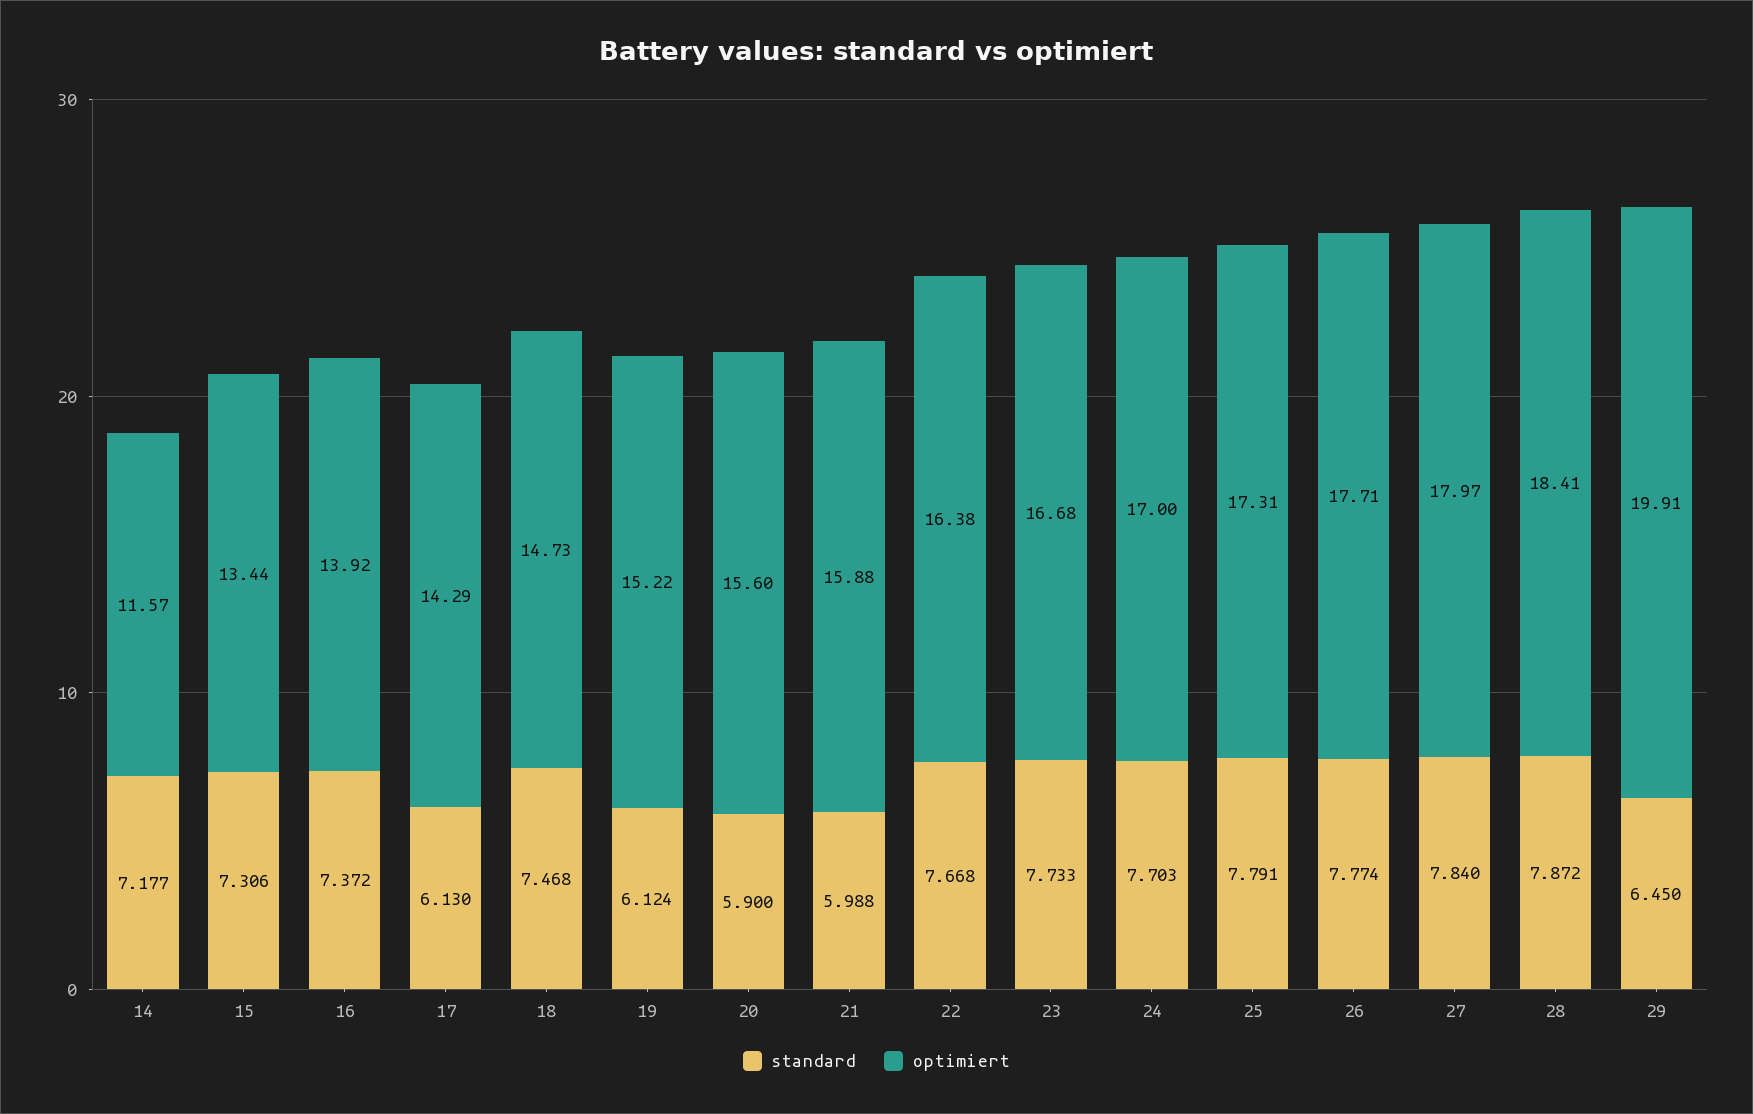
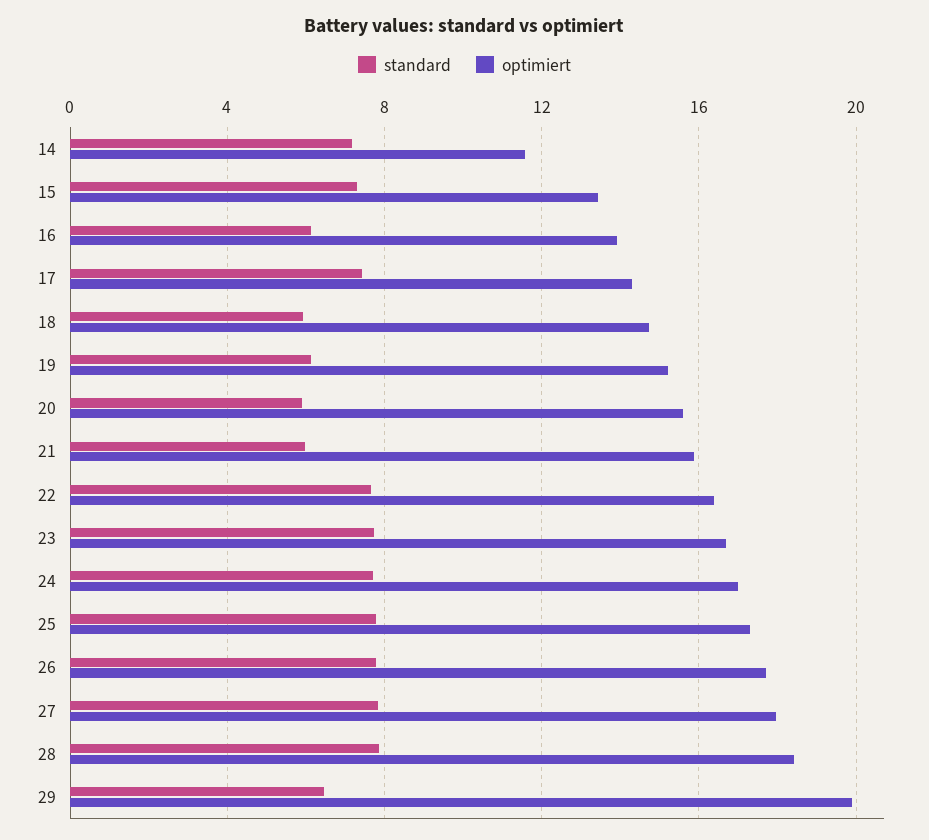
standard, 16: 7.372 -> 6
standard, 17: 6.13 -> 7.5
standard, 18: 7.468 -> 6

